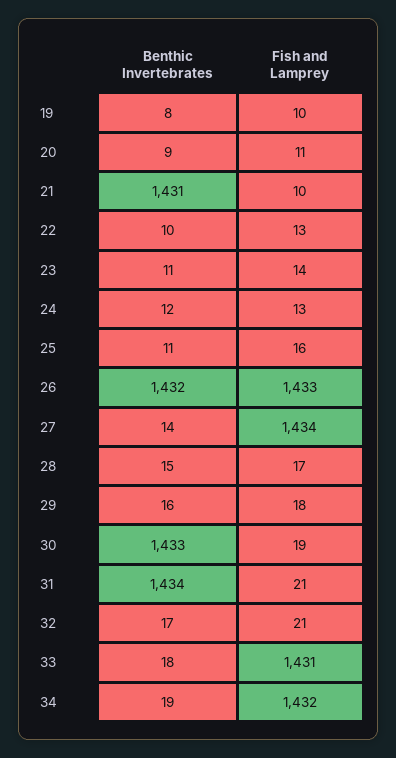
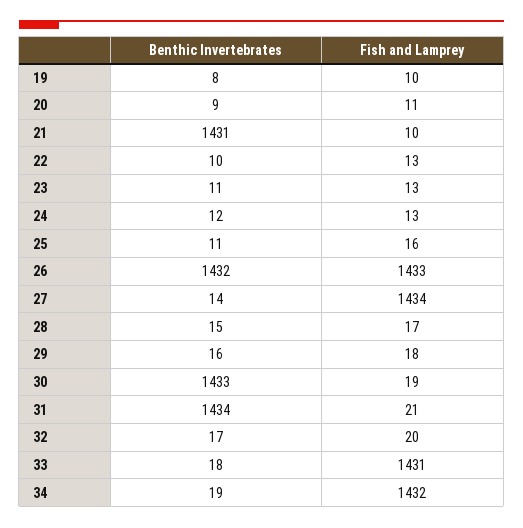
Fish and Lamprey, 23: 14 -> 13
Fish and Lamprey, 32: 21 -> 20

